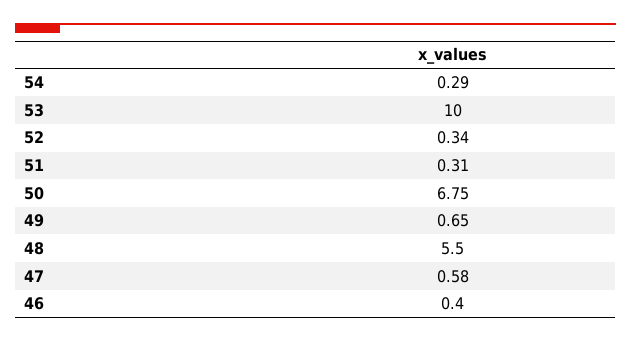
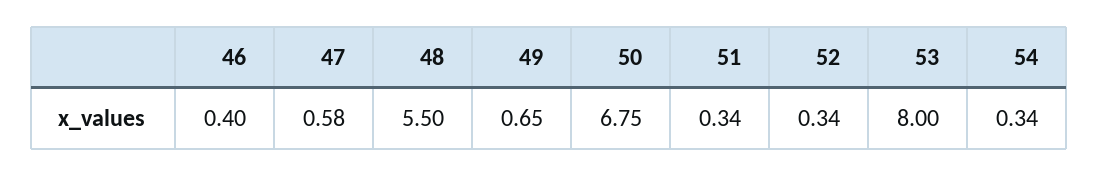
54: 0.29 -> 0.34
53: 10 -> 8
51: 0.31 -> 0.34

